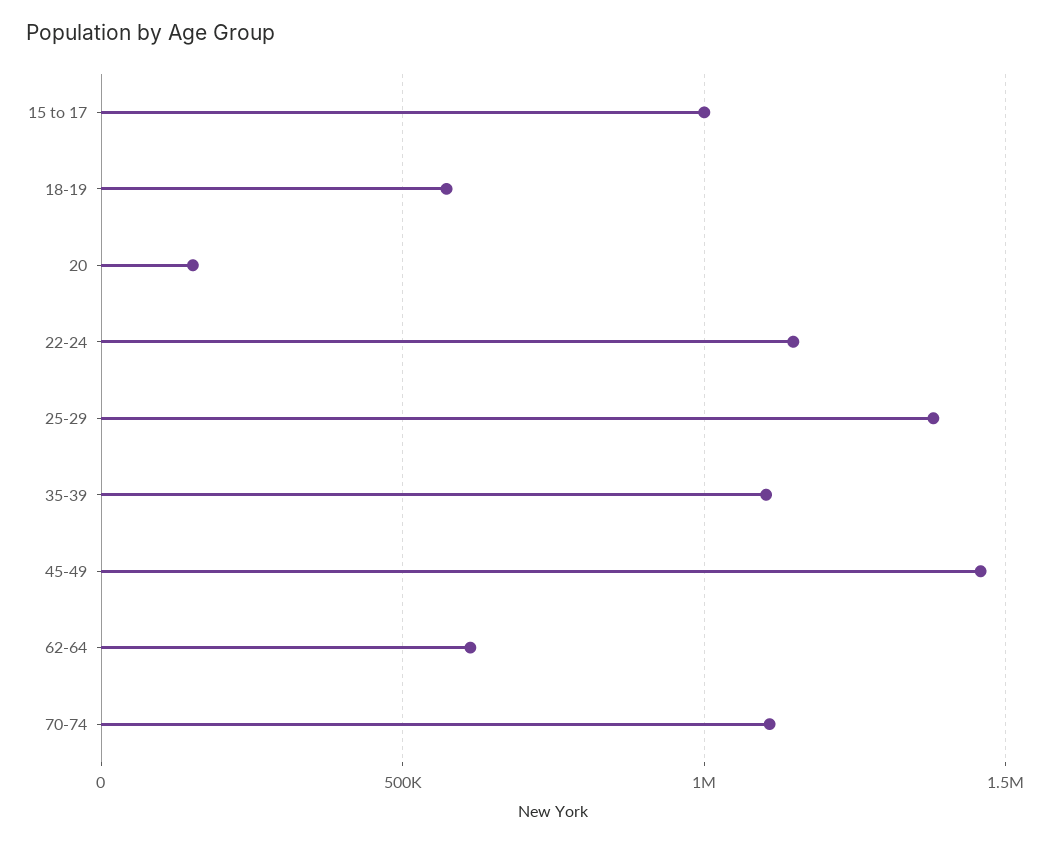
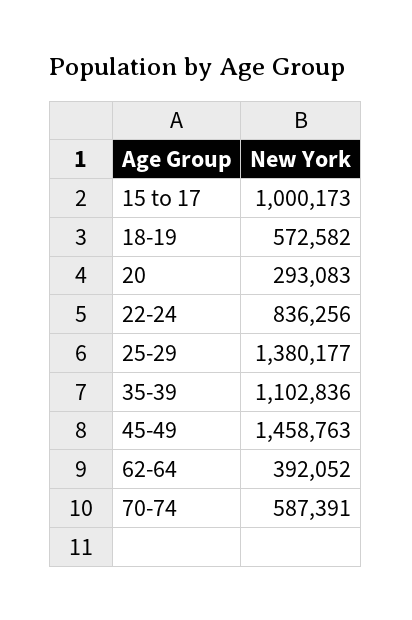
20: 150000 -> 293083
22-24: 1150000 -> 836256
62-64: 600000 -> 392052
70-74: 1100000 -> 587391

